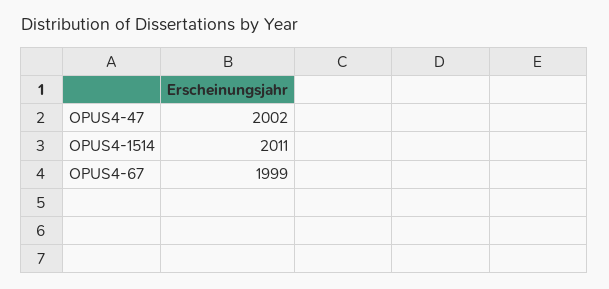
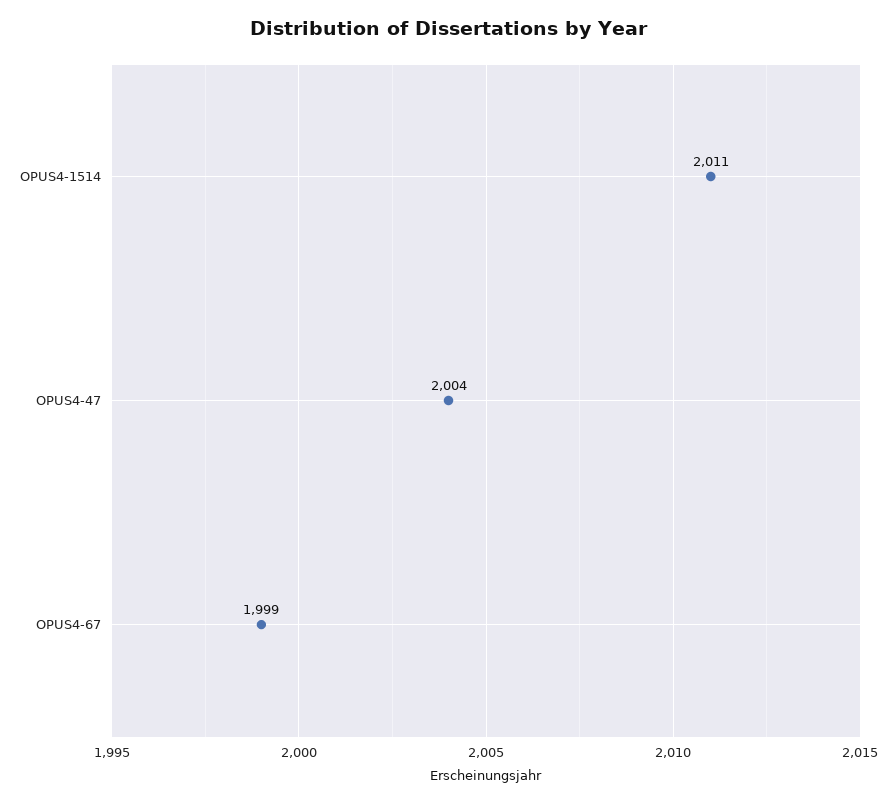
OPUS4-47: 2002 -> 2004

